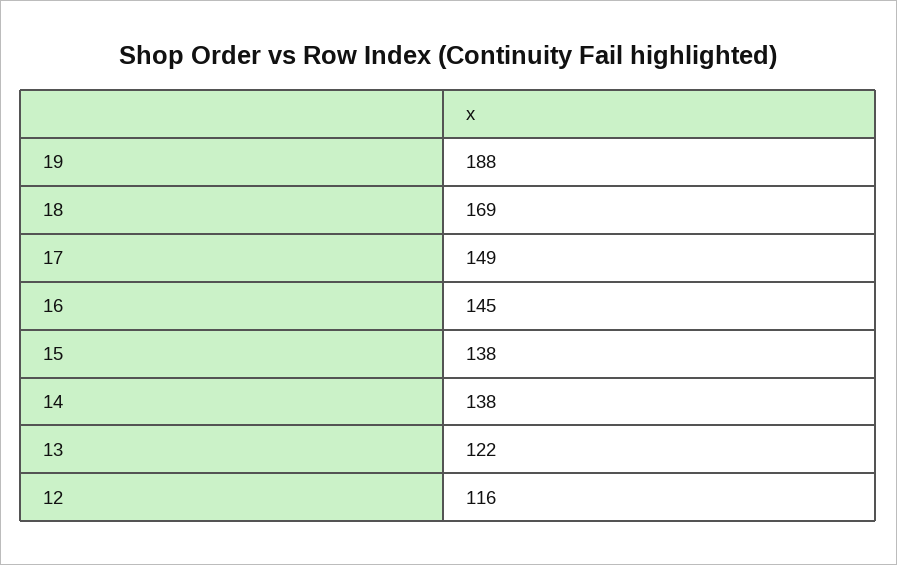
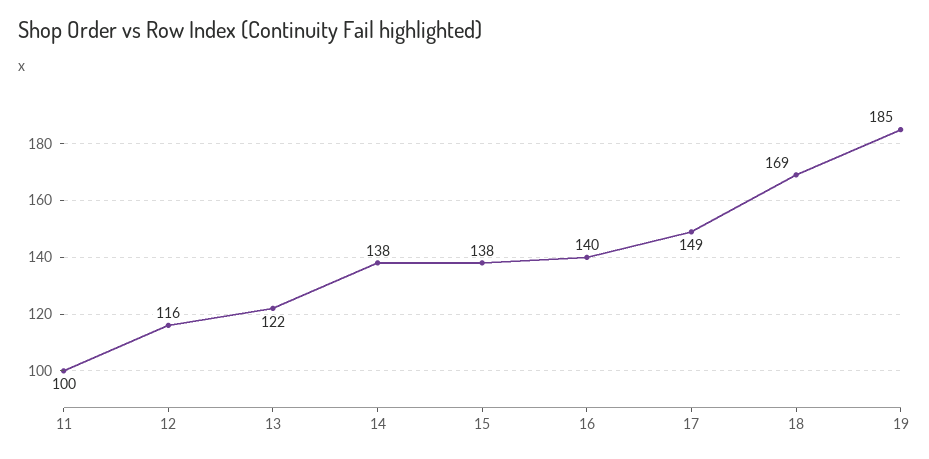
19: 188 -> 185
16: 145 -> 140
11: none -> 100

